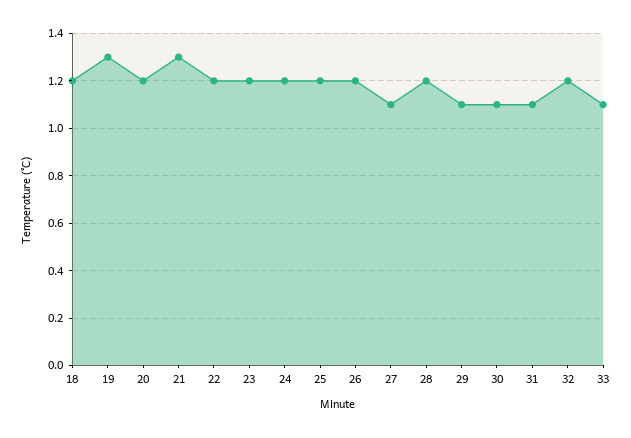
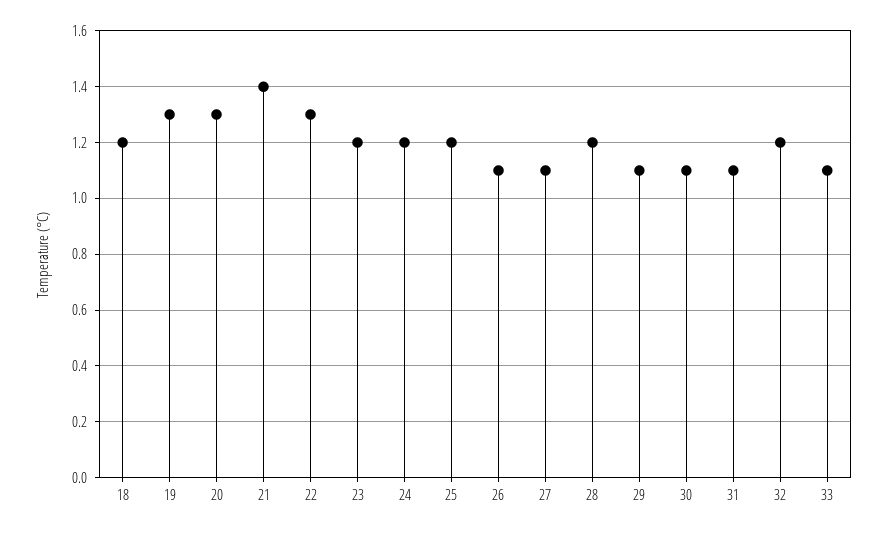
20: 1.2 -> 1.3
21: 1.3 -> 1.4
22: 1.2 -> 1.3
26: 1.2 -> 1.1

